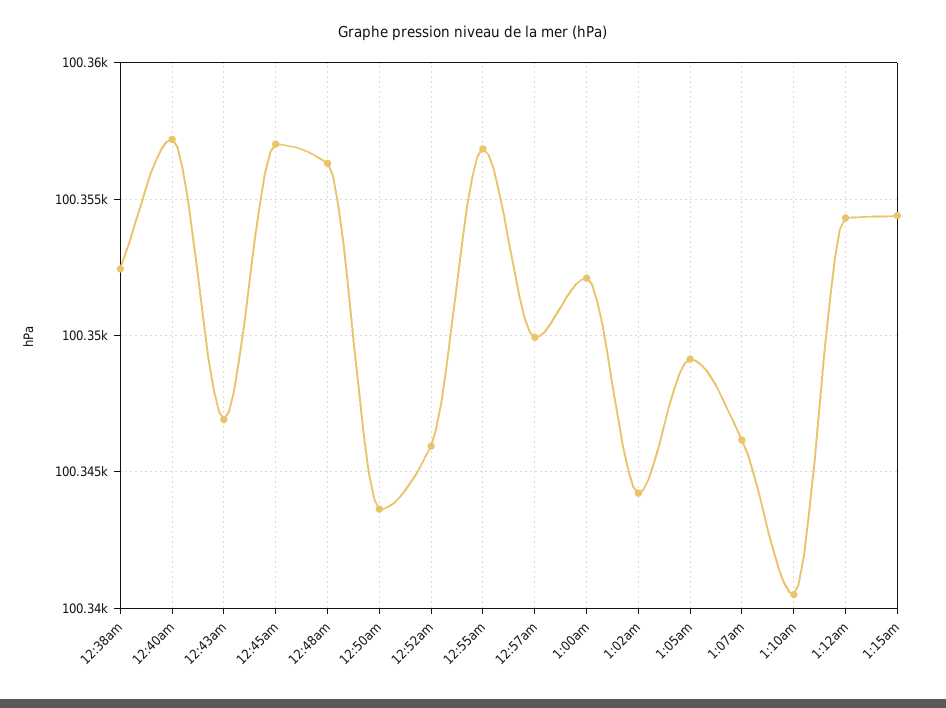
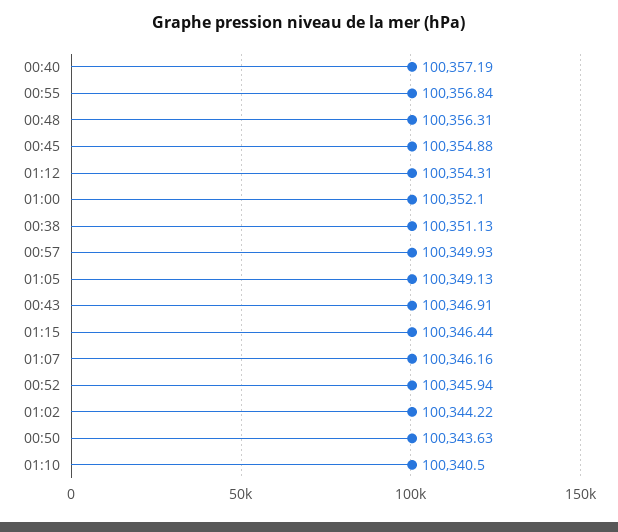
12:38am: 100352.5 -> 100351.13
12:45am: 100357 -> 100354.88
1:15am: 100354.5 -> 100346.44

